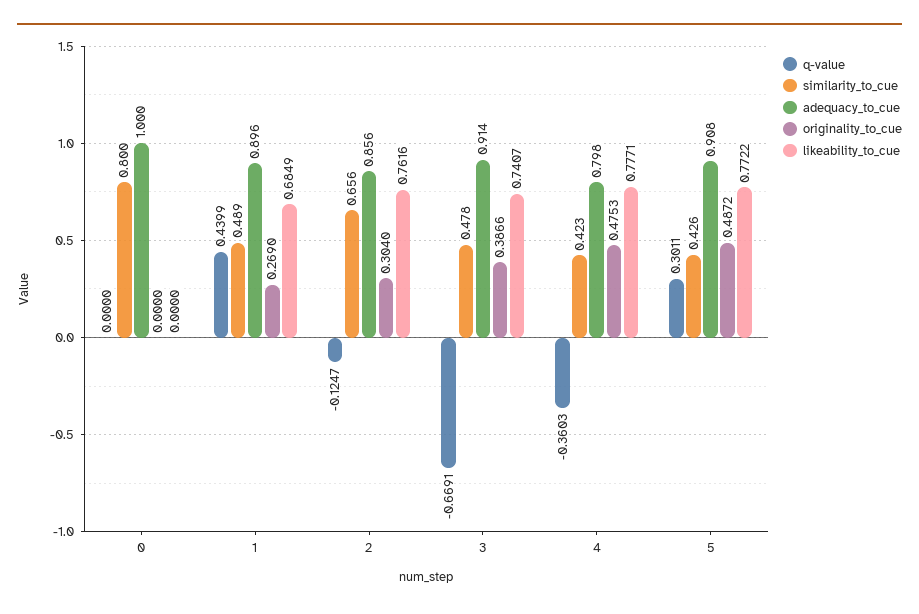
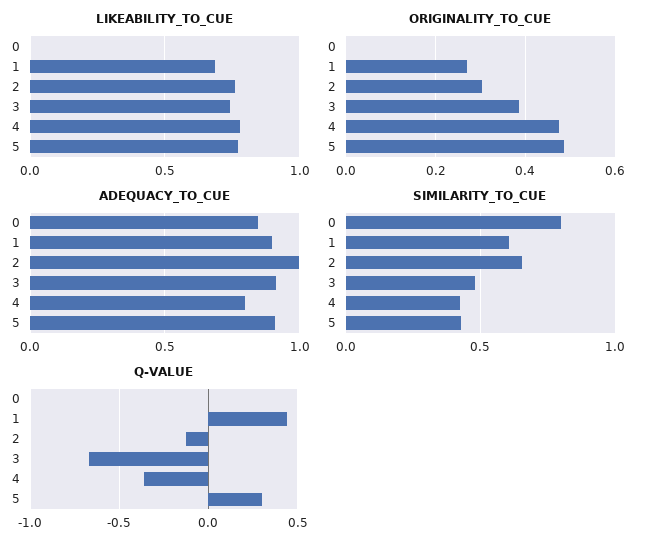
adequacy_to_cue, 0: 1 -> 0.85
similarity_to_cue, 1: 0.489 -> 0.6
adequacy_to_cue, 2: 0.856 -> 1

